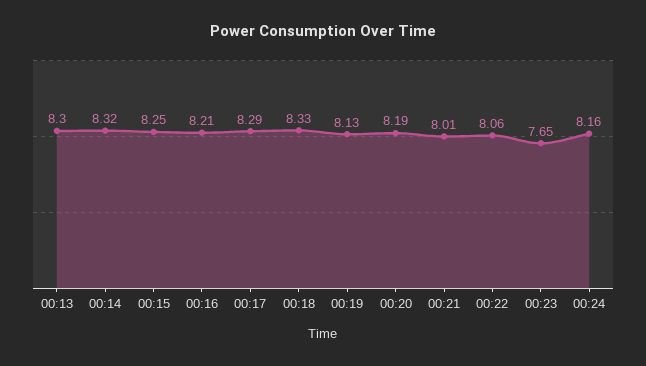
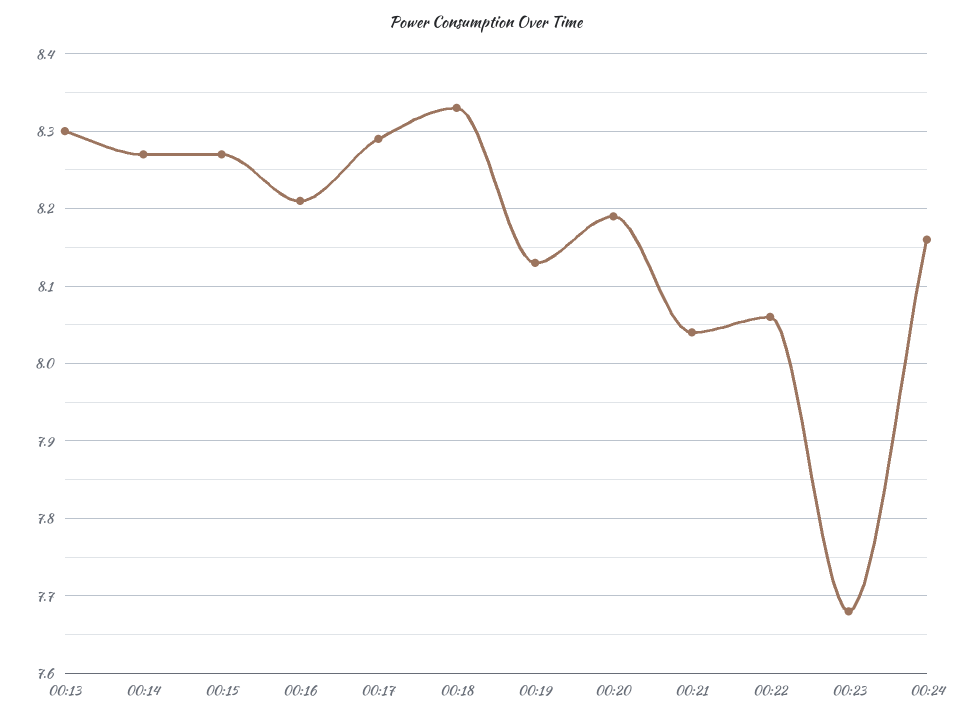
00:14: 8.32 -> 8.27
00:15: 8.25 -> 8.27
00:21: 8.01 -> 8.04
00:23: 7.65 -> 7.68

